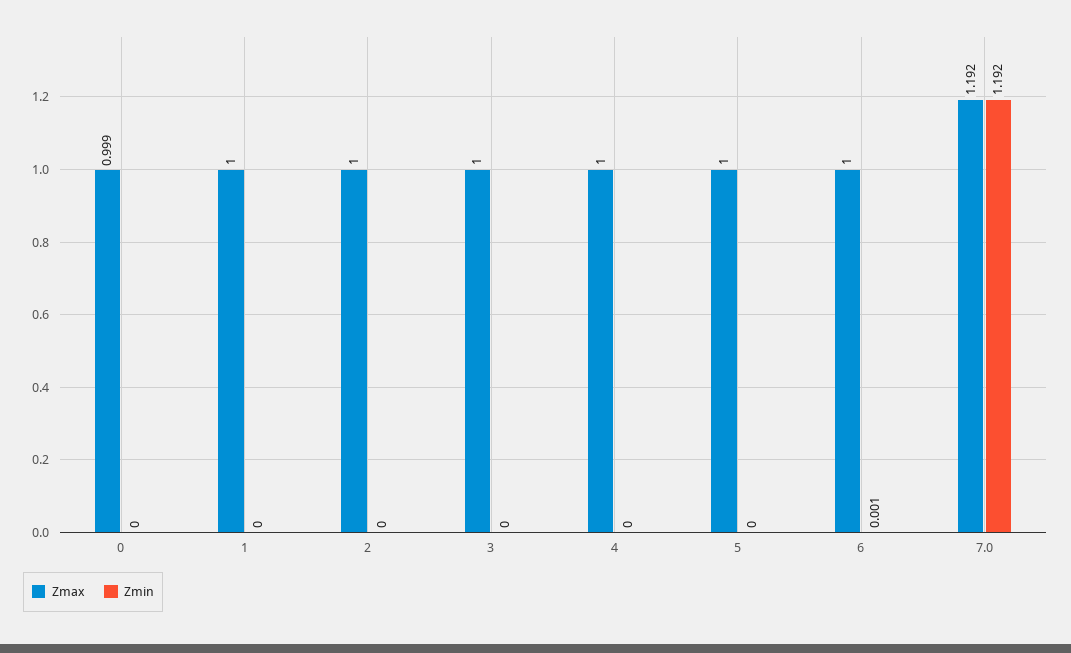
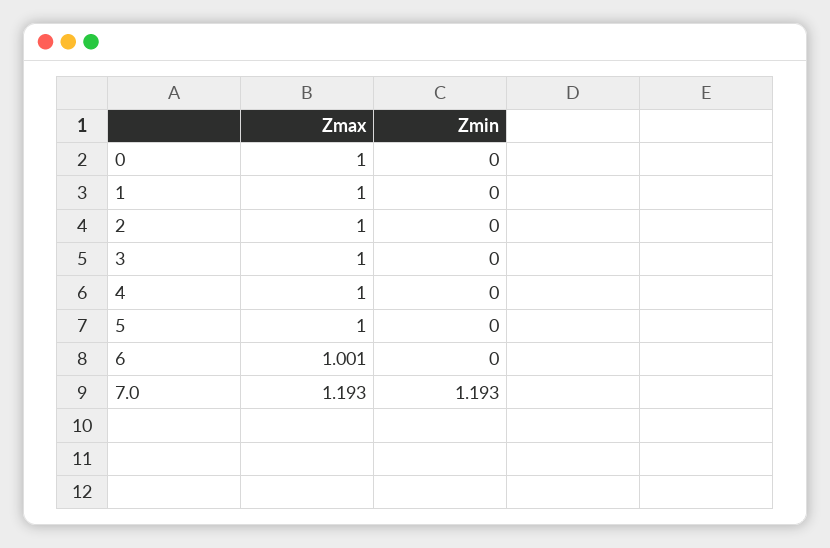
Zmax, 0: 0.999 -> 1
Zmax, 6: 1 -> 1.001
Zmin, 6: 0.001 -> 0
Zmax, 7.0: 1.192 -> 1.193
Zmin, 7.0: 1.192 -> 1.193

